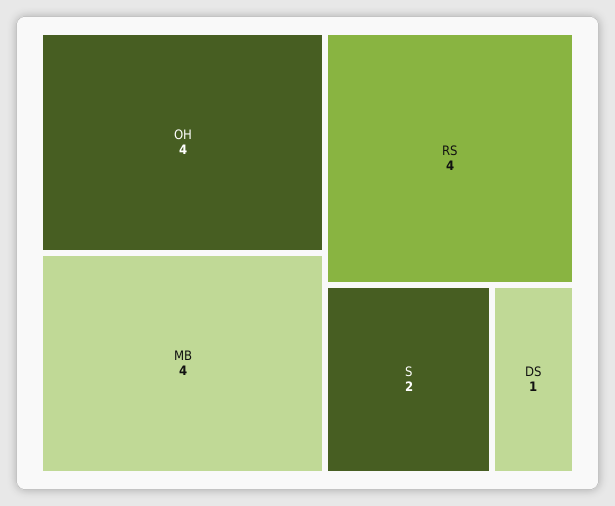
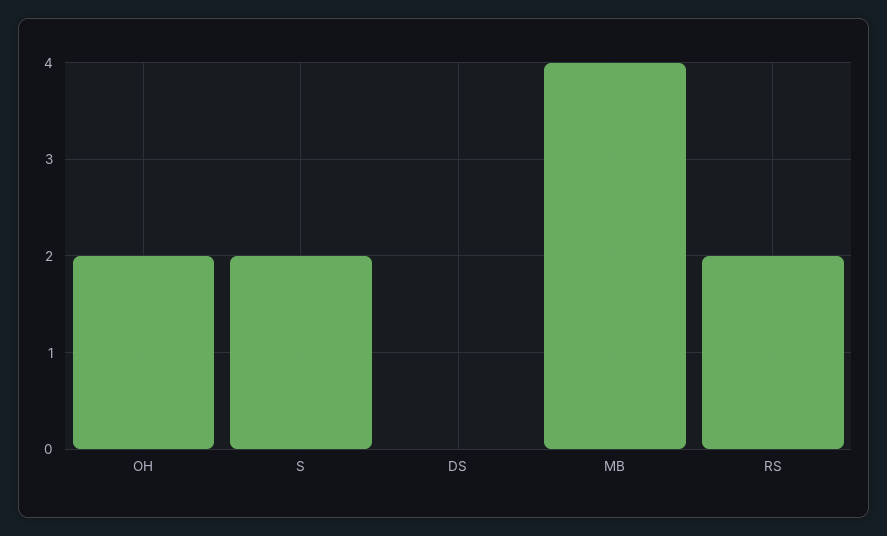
OH: 4 -> 2
RS: 4 -> 2
DS: 1 -> 0

